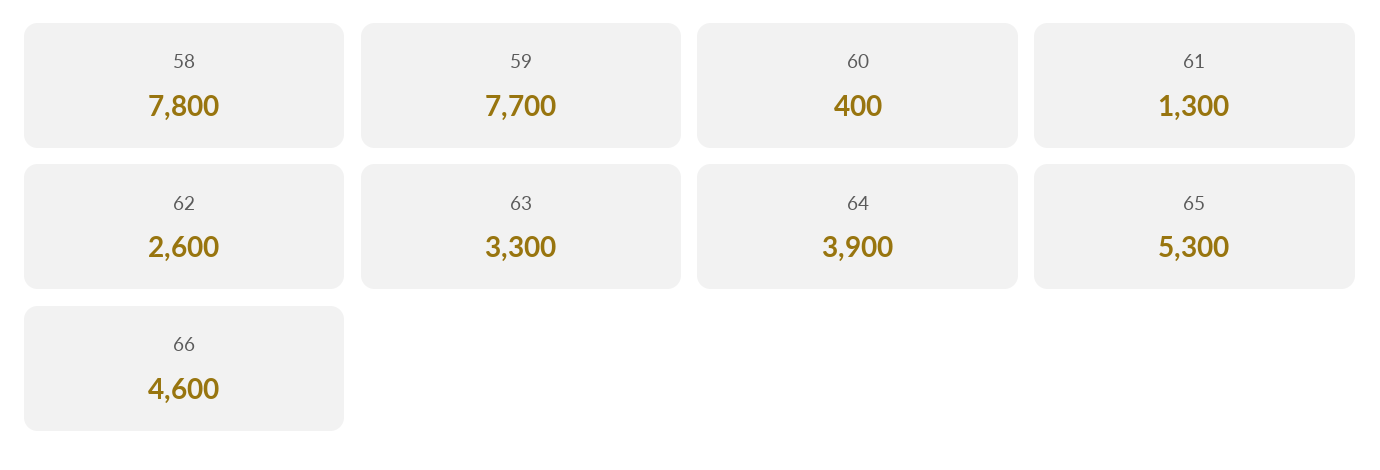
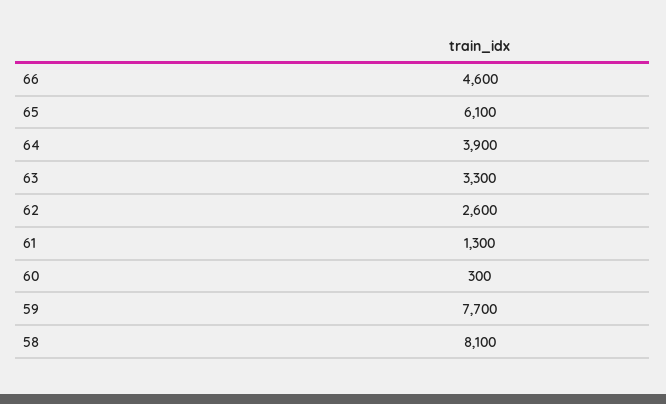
58: 7800 -> 8100
60: 400 -> 300
65: 5300 -> 6100

